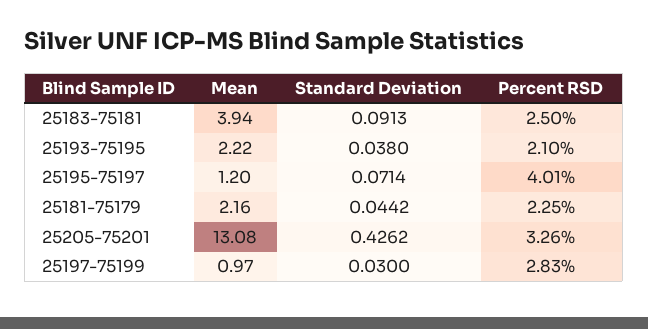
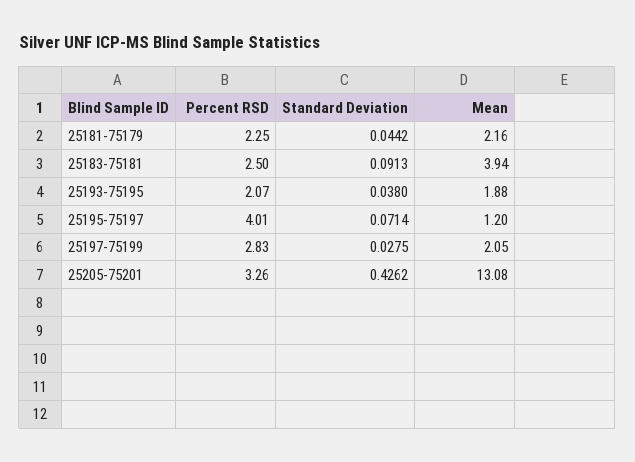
Mean, 25193-75195: 2.22 -> 1.88
Percent RSD, 25193-75195: 2.1 -> 2.07
Mean, 25197-75199: 0.97 -> 2.05
Standard Deviation, 25197-75199: 0.03 -> 0.0275

